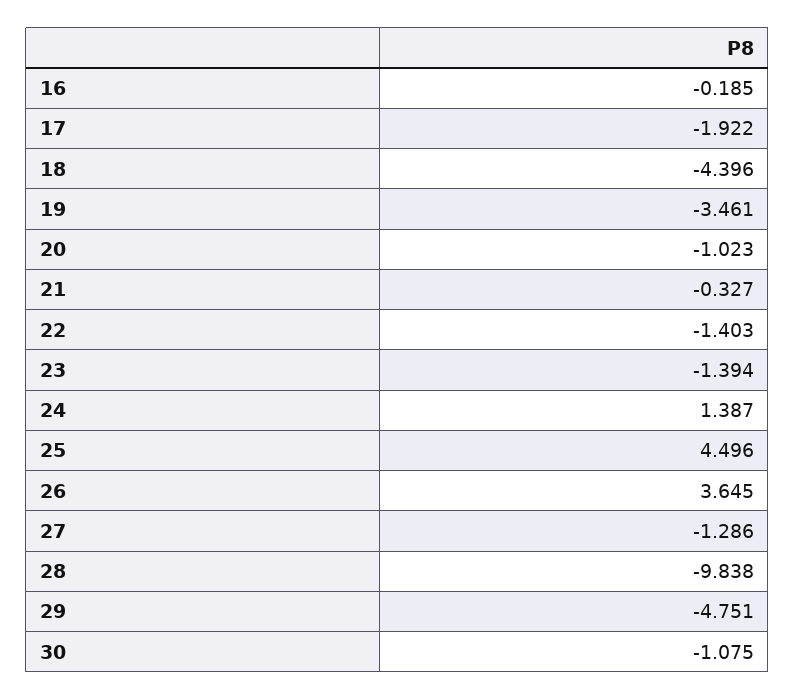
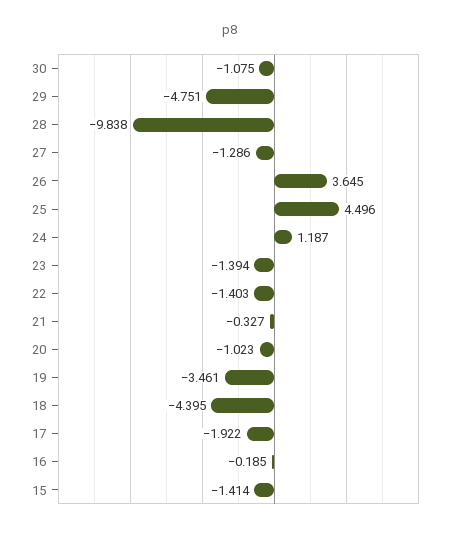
18: -4.396 -> -4.395
24: 1.387 -> 1.187
15: none -> -1.414

